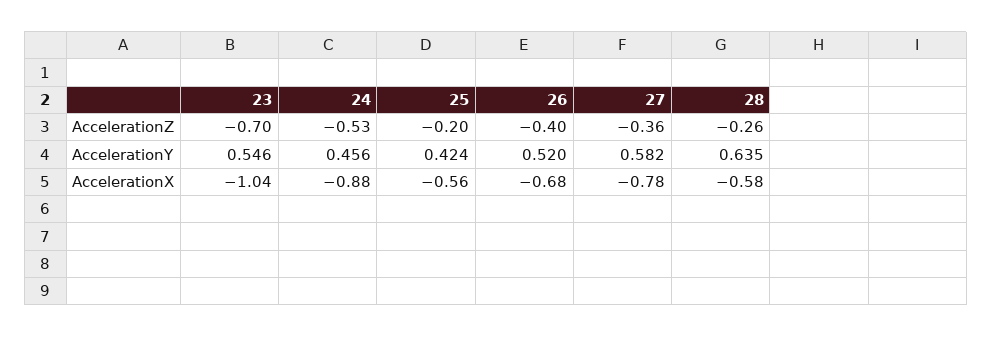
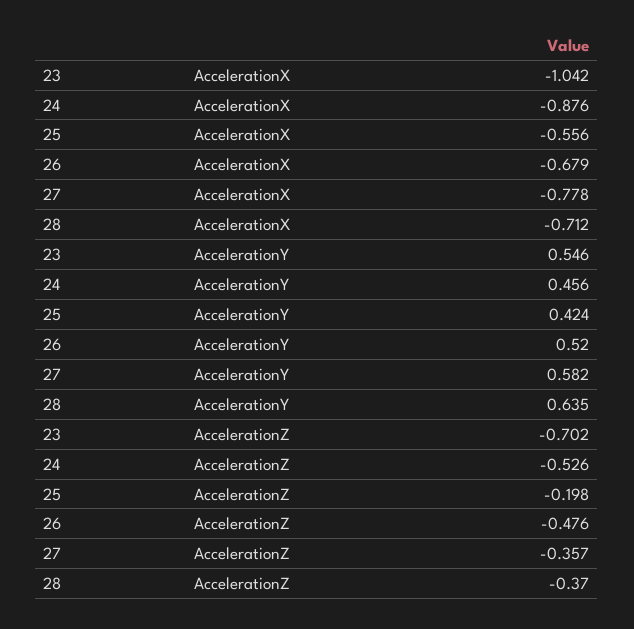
26, AccelerationZ: -0.4 -> -0.476
28, AccelerationZ: -0.26 -> -0.37
28, AccelerationX: -0.58 -> -0.712

